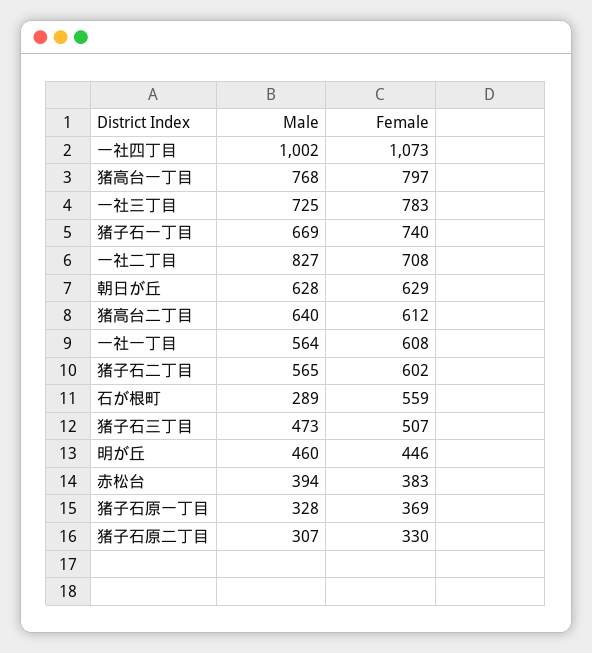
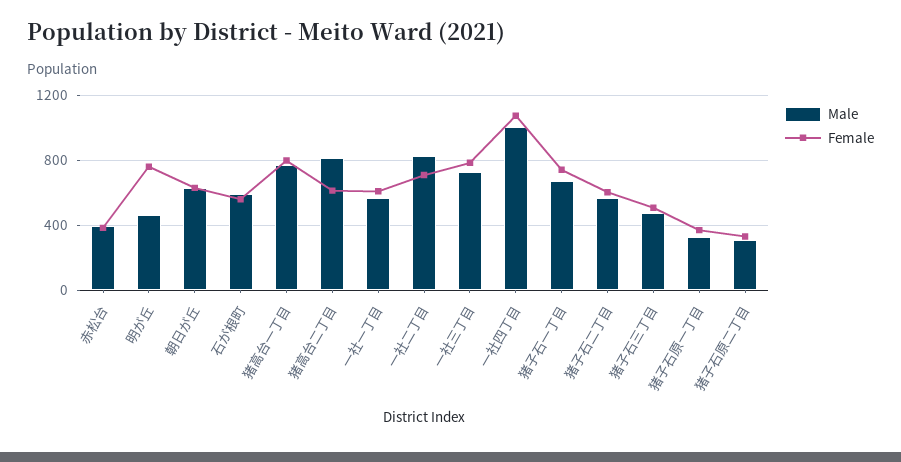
Male, 猪高台二丁目: 640 -> 800
Male, 石が根町: 289 -> 600
Female, 明が丘: 446 -> 750

